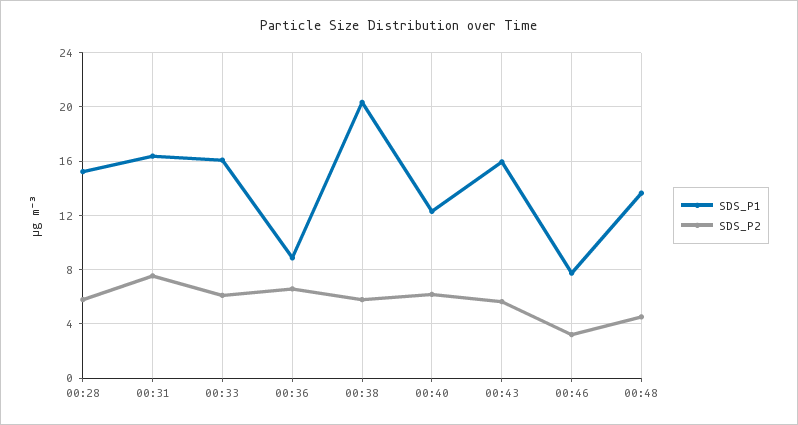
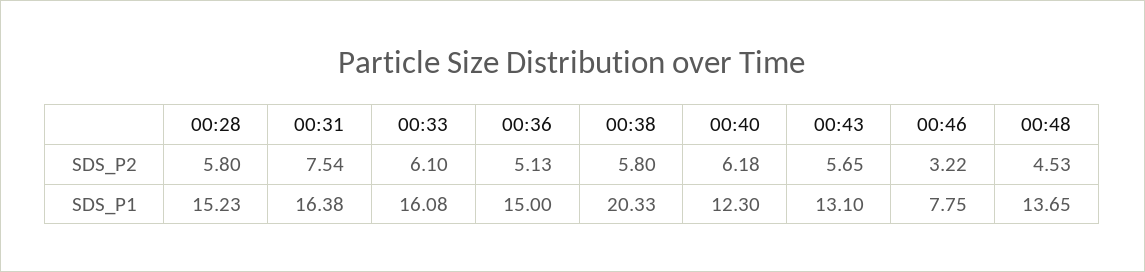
SDS_P1, 00:36: 9 -> 15
SDS_P2, 00:36: 6.5 -> 5.13
SDS_P1, 00:43: 16 -> 13.1

